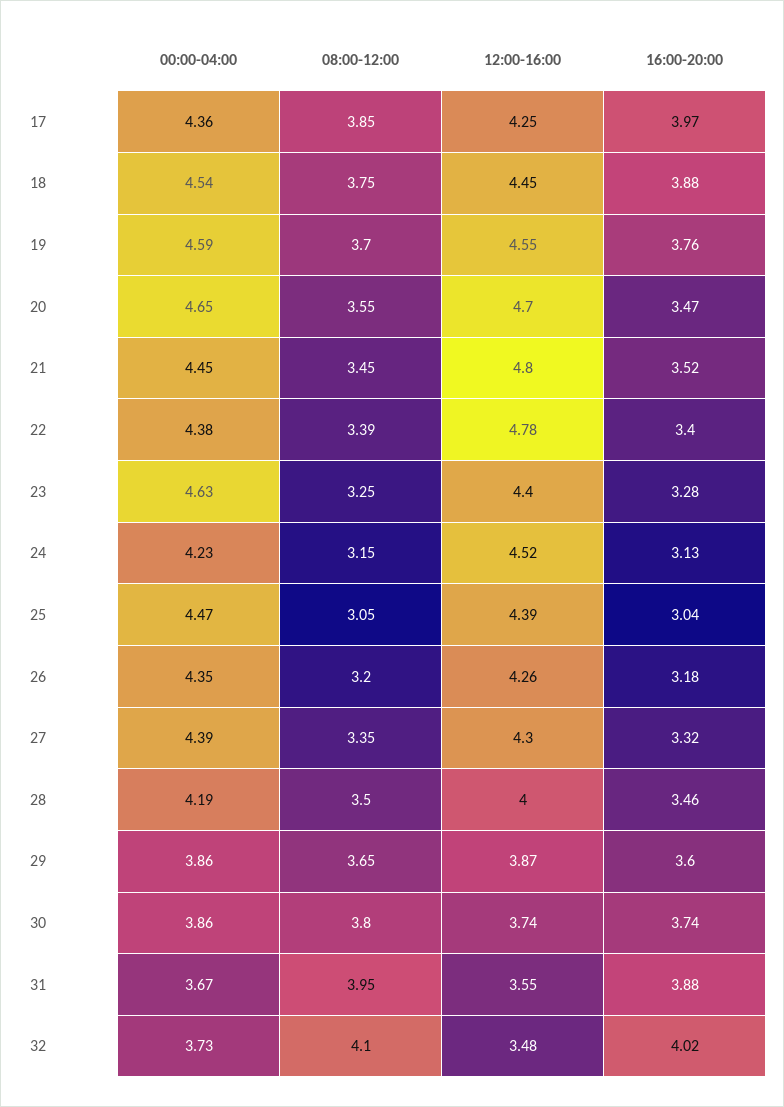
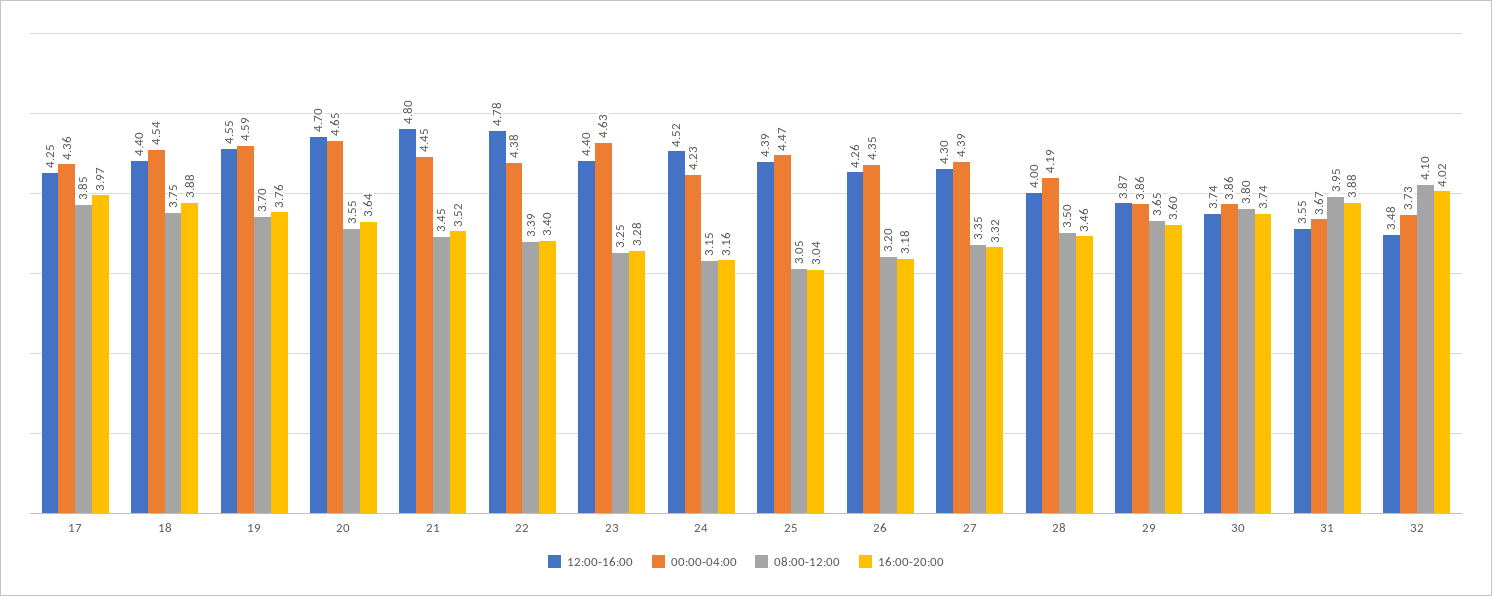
12:00-16:00, 18: 4.45 -> 4.4
16:00-20:00, 20: 3.47 -> 3.64
16:00-20:00, 24: 3.13 -> 3.16

